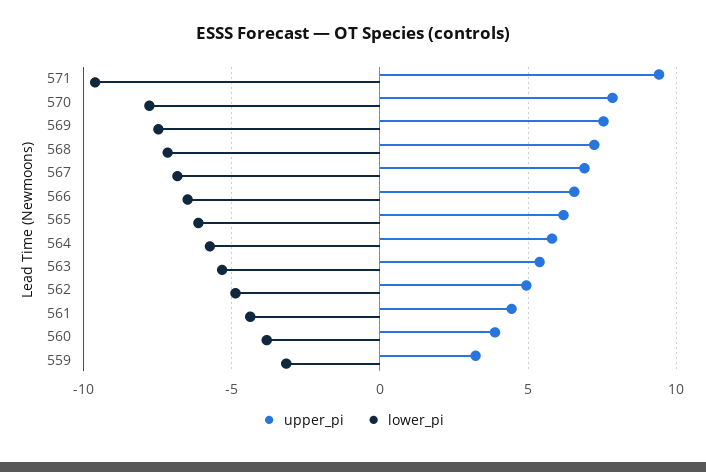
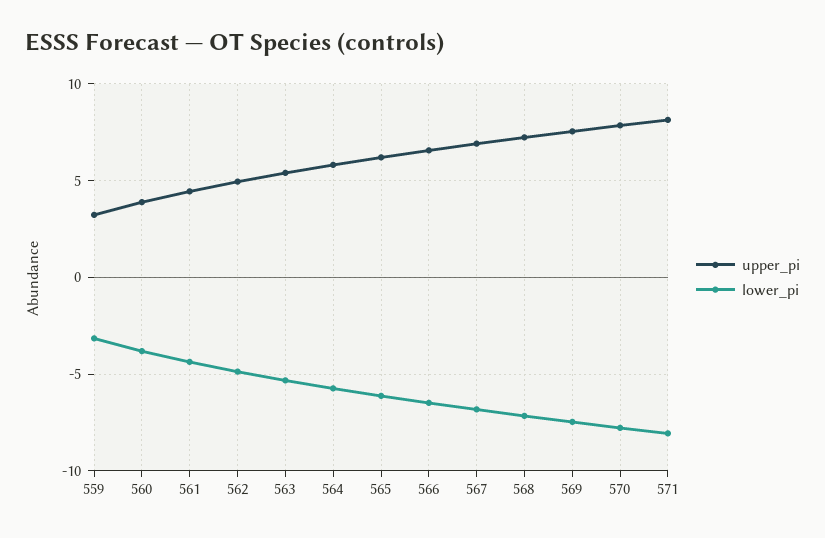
upper_pi, 571: 9.5 -> 8
lower_pi, 571: -9.5 -> -8

